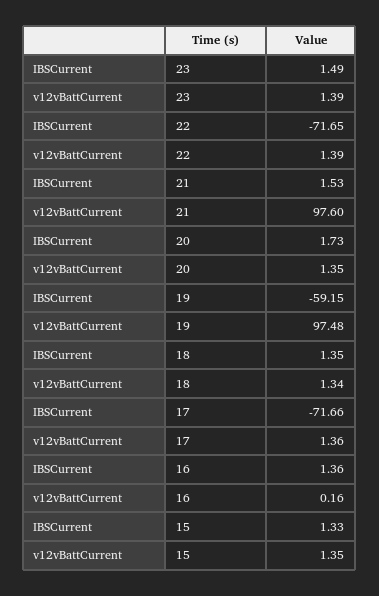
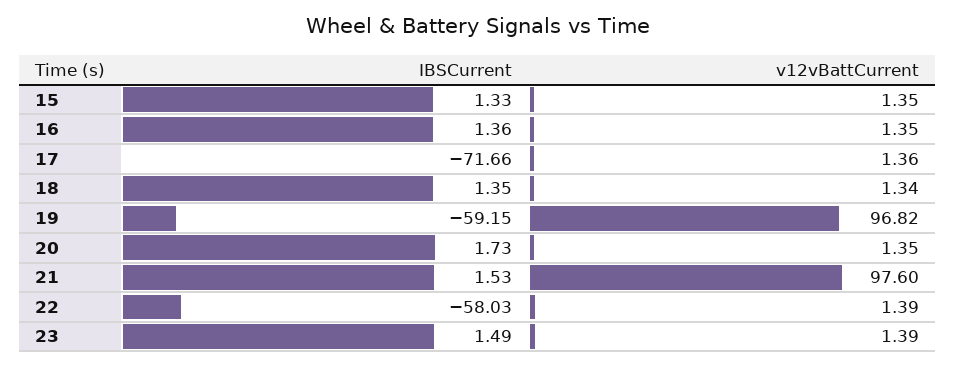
IBSCurrent, 22: -71.65 -> -58.03
v12vBattCurrent, 19: 97.48 -> 96.82
v12vBattCurrent, 16: 0.16 -> 1.35

